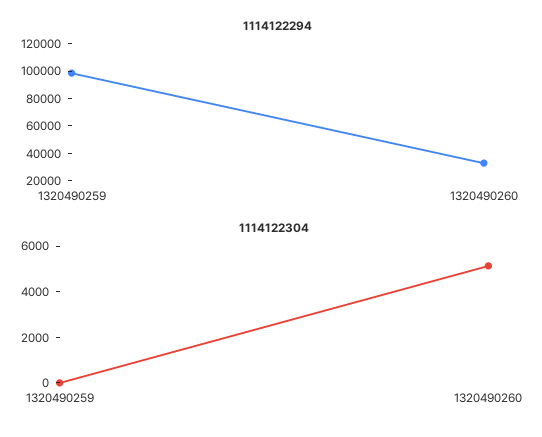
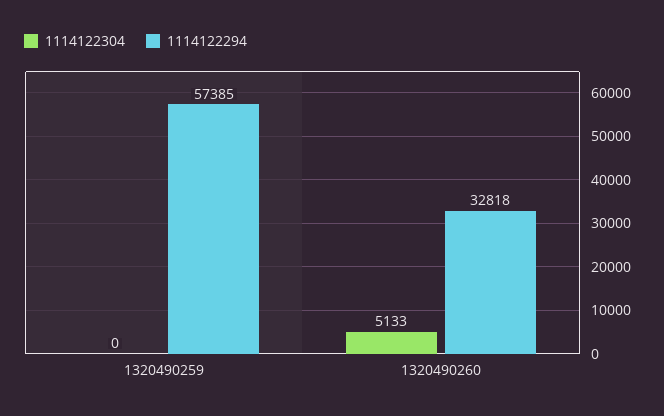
1114122294, 1320490259: 100000 -> 57385

